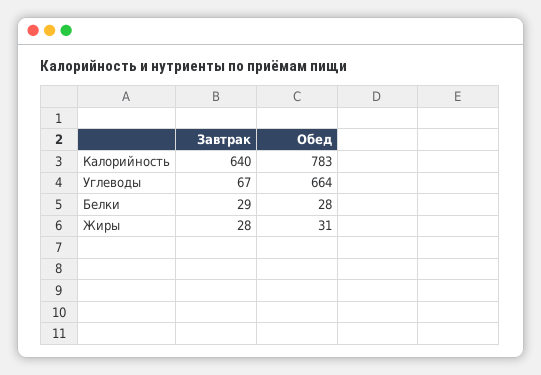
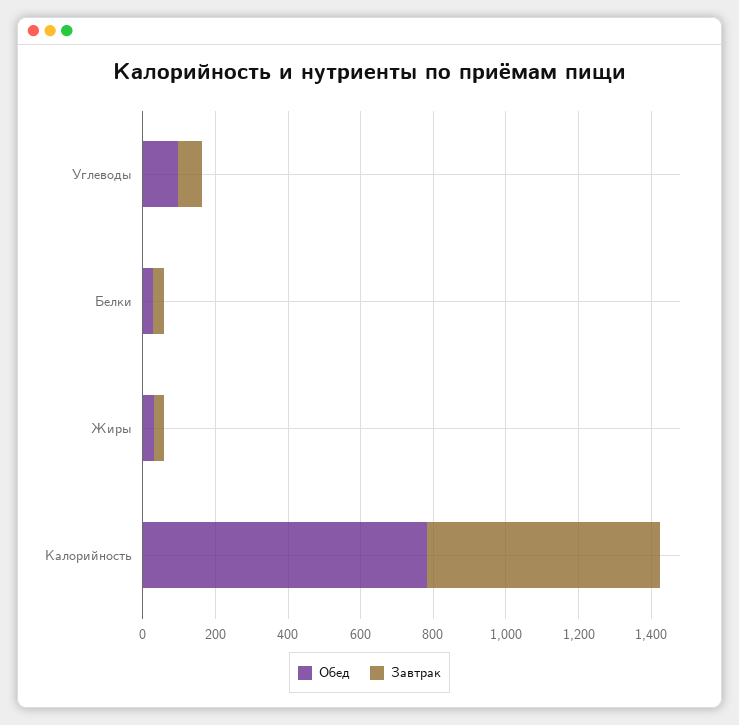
Обед, Углеводы: 664 -> 100

